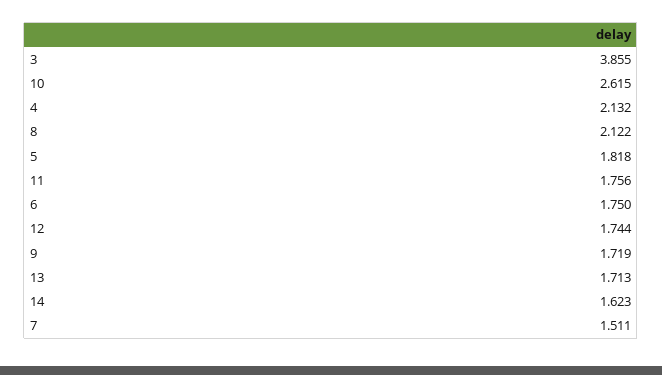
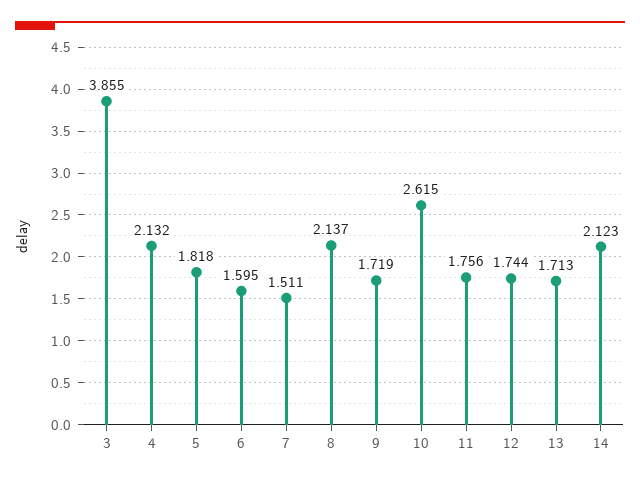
8: 2.122 -> 2.137
6: 1.75 -> 1.595
14: 1.623 -> 2.123

